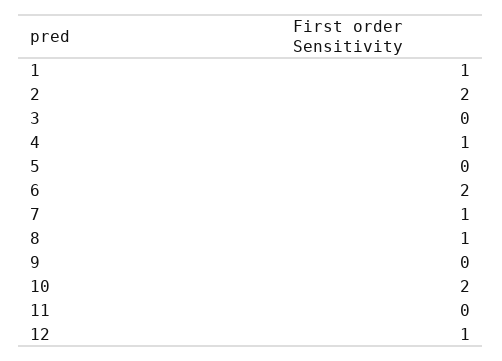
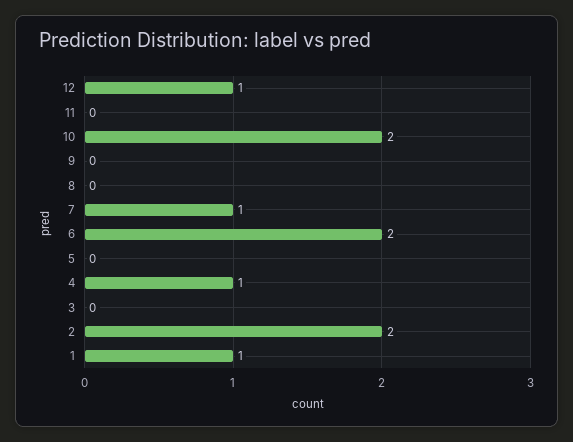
8: 1 -> 0

